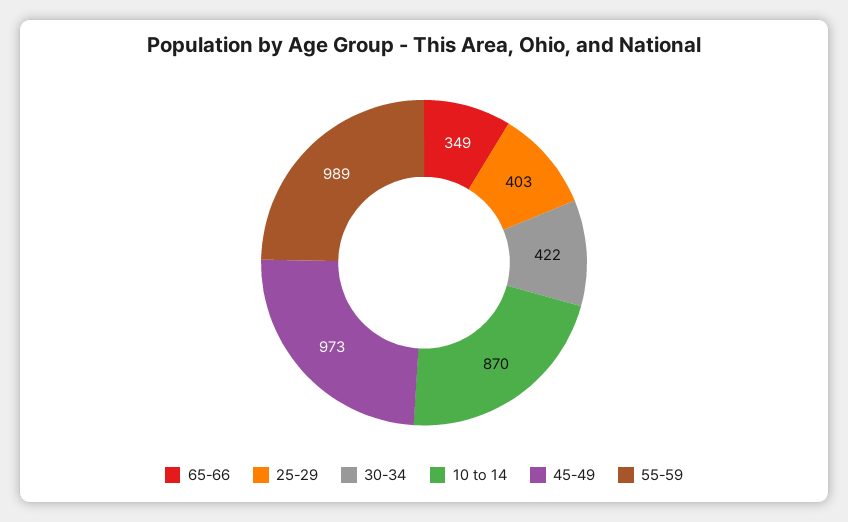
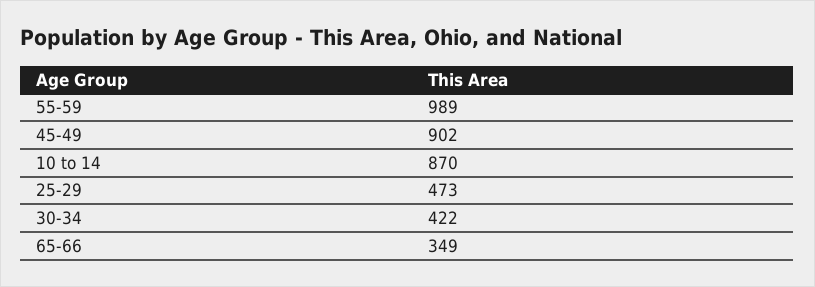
25-29: 403 -> 473
45-49: 973 -> 902

